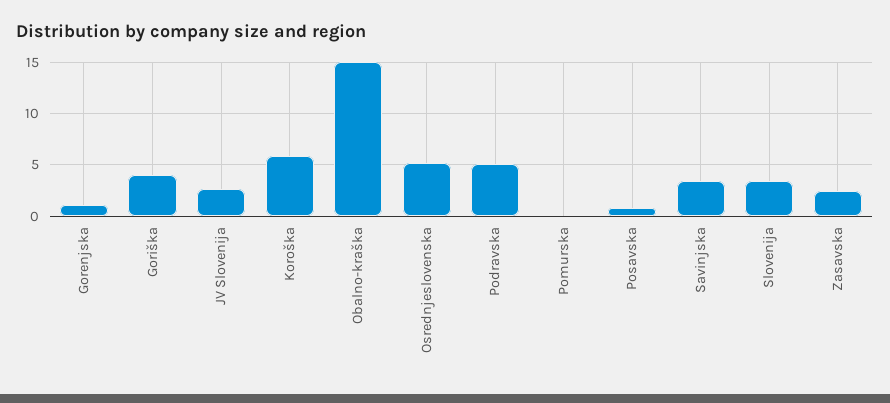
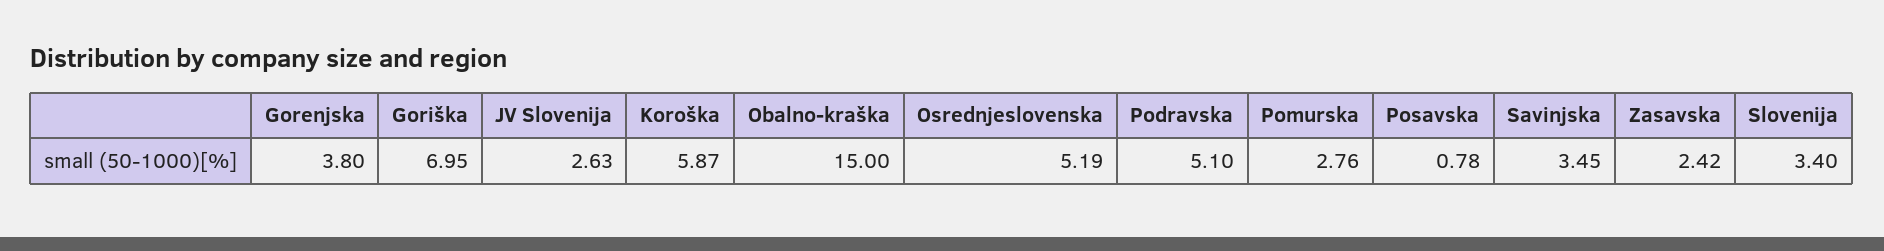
Gorenjska: 1 -> 3.8
Goriška: 4 -> 6.95
Pomurska: 0 -> 2.76

